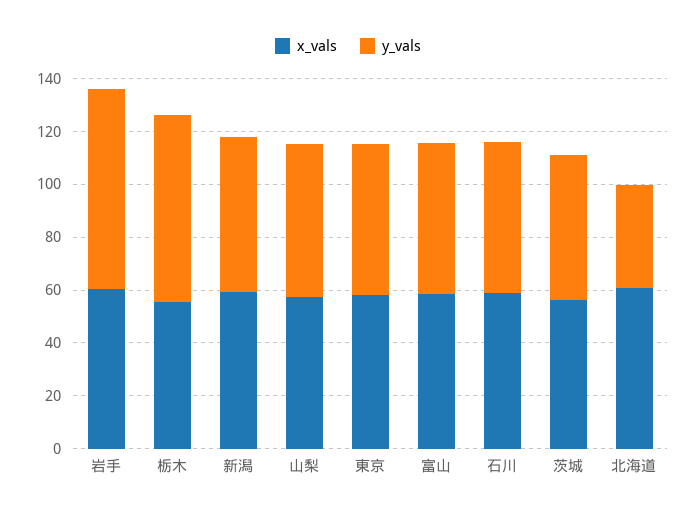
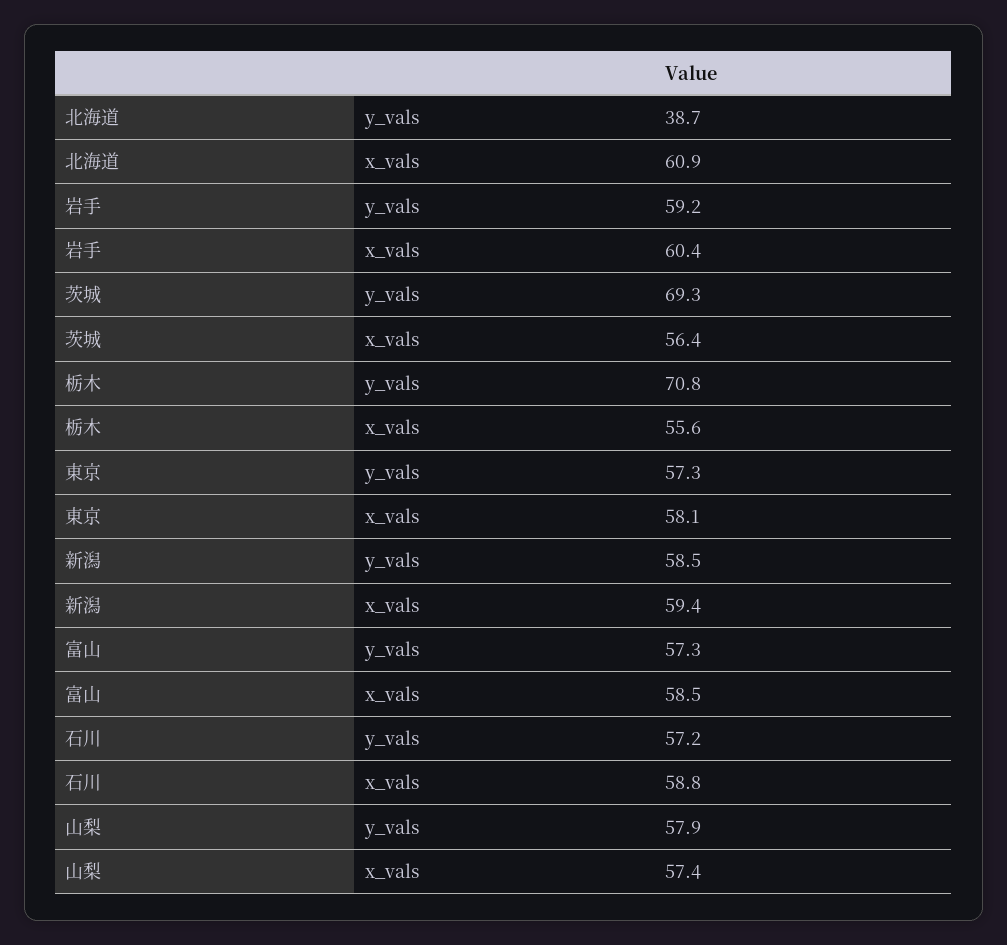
y_vals, 岩手: 75 -> 59.2
y_vals, 茨城: 55 -> 69.3

